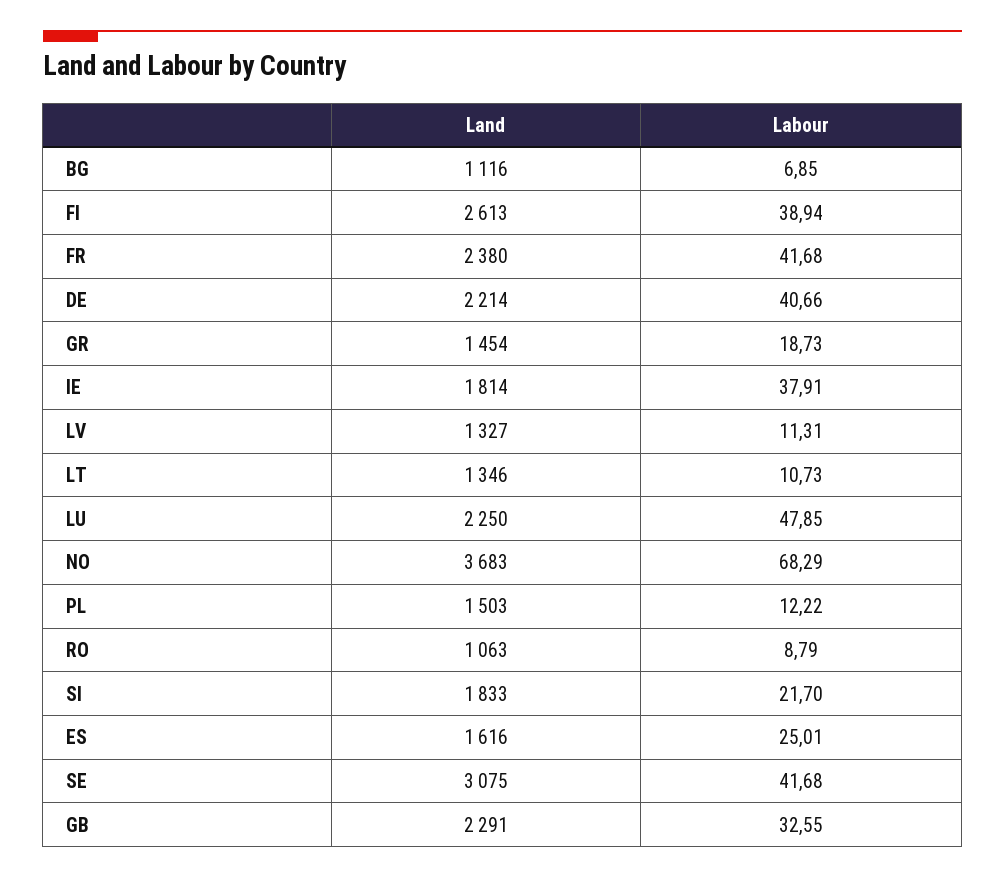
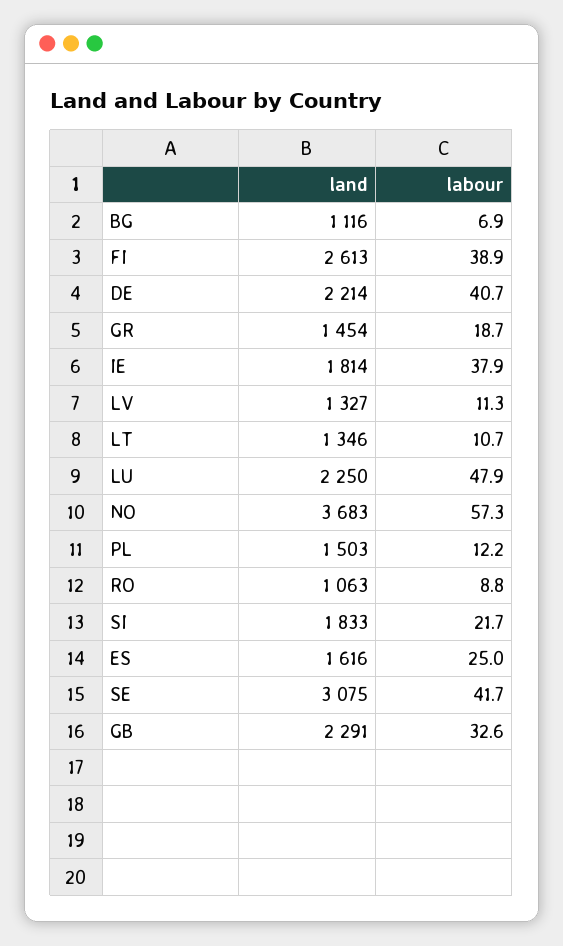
Land, FR: 2380 -> none
Labour, FR: 41.68 -> none
Labour, NO: 68.29 -> 57.3

